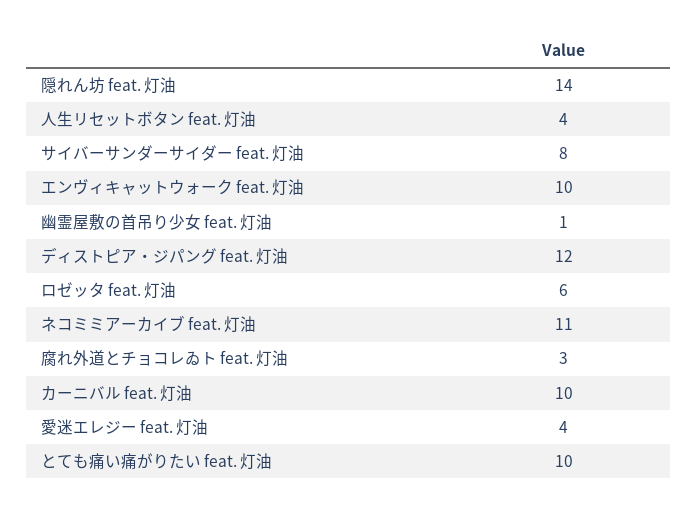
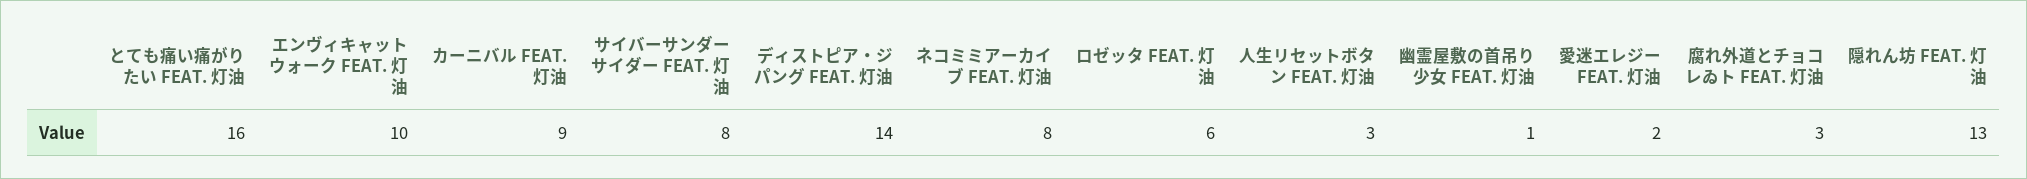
隠れん坊 feat. 灯油: 14 -> 13
人生リセットボタン feat. 灯油: 4 -> 3
ディストピア・ジパング feat. 灯油: 12 -> 14
ネコミミアーカイブ feat. 灯油: 11 -> 8
カーニバル feat. 灯油: 10 -> 9
愛迷エレジー feat. 灯油: 4 -> 2
とても痛い痛がりたい feat. 灯油: 10 -> 16

